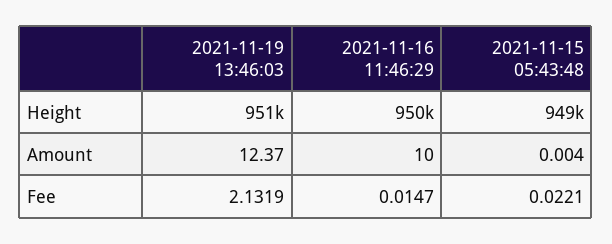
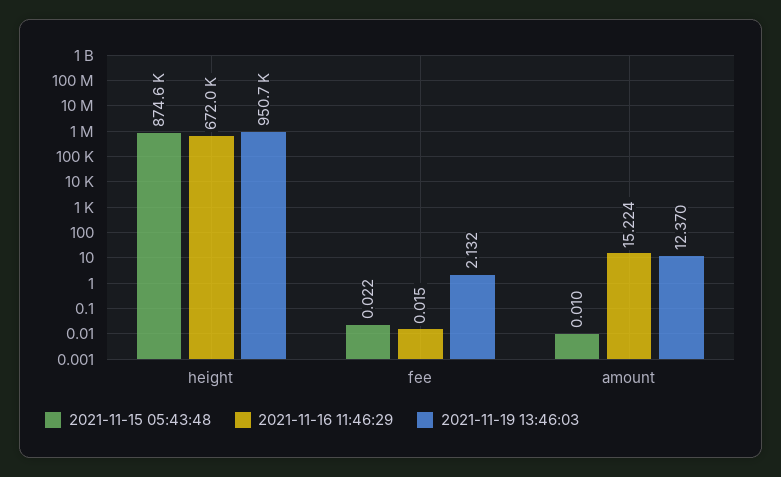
2021-11-16 11:46:29, Height: 950000 -> 672000
2021-11-15 05:43:48, Height: 949000 -> 874600
2021-11-16 11:46:29, Amount: 10 -> 15.224
2021-11-15 05:43:48, Amount: 0.004 -> 0.01

